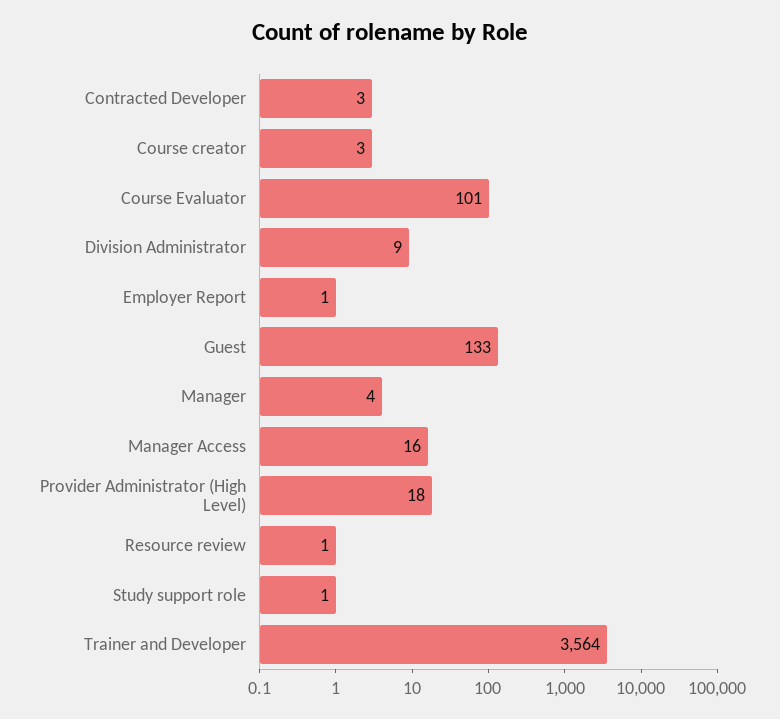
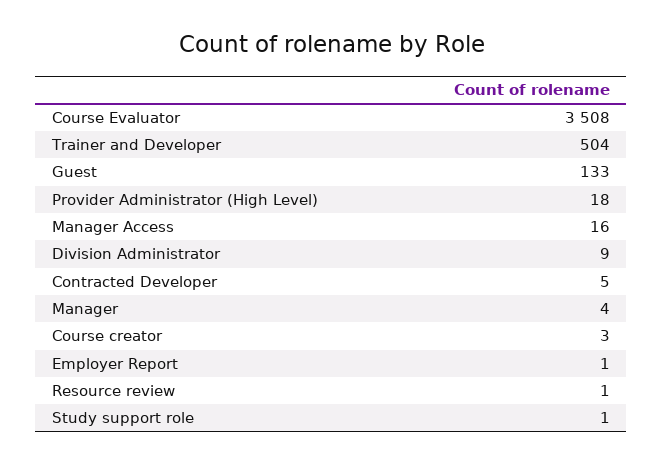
Contracted Developer: 3 -> 5
Course Evaluator: 101 -> 3508
Trainer and Developer: 3564 -> 504

